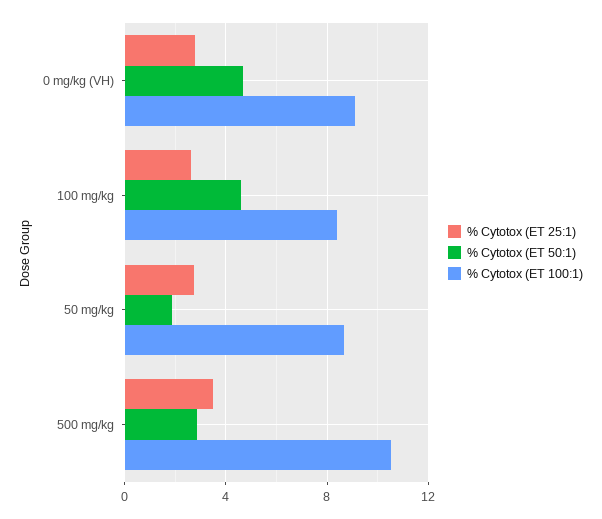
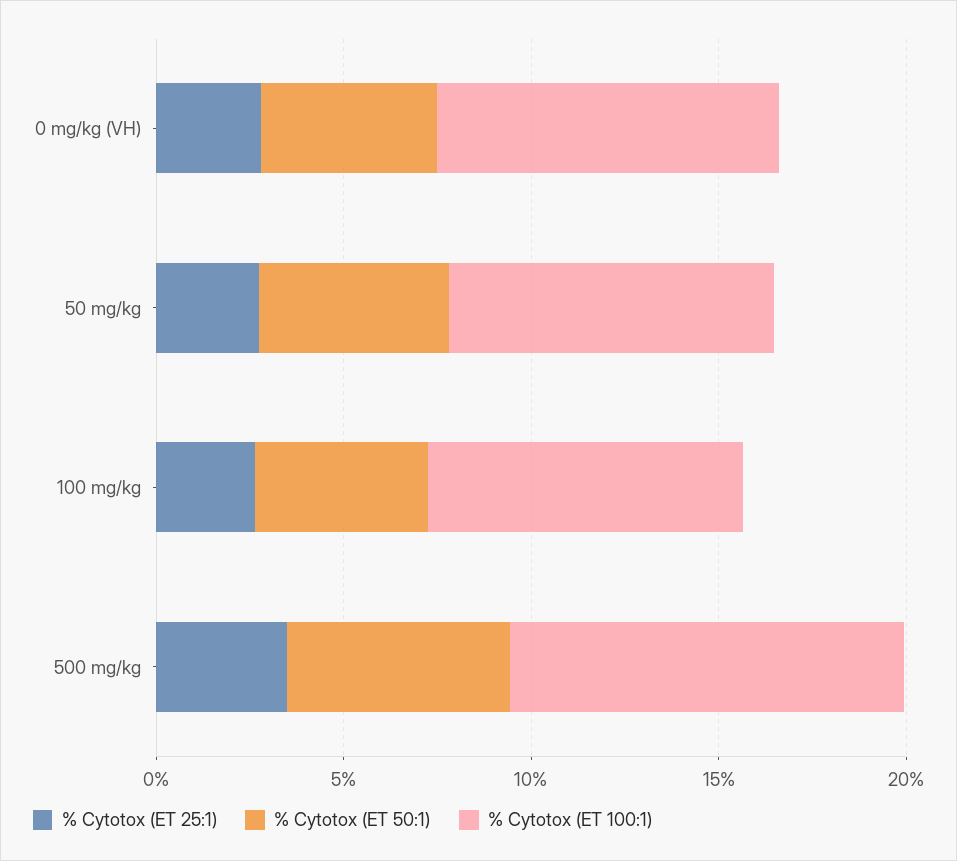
% Cytotox (ET 50:1), 50 mg/kg: 2 -> 5
% Cytotox (ET 50:1), 500 mg/kg: 3 -> 6

